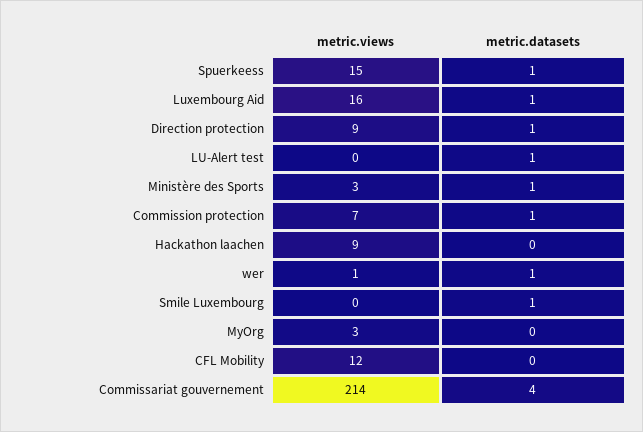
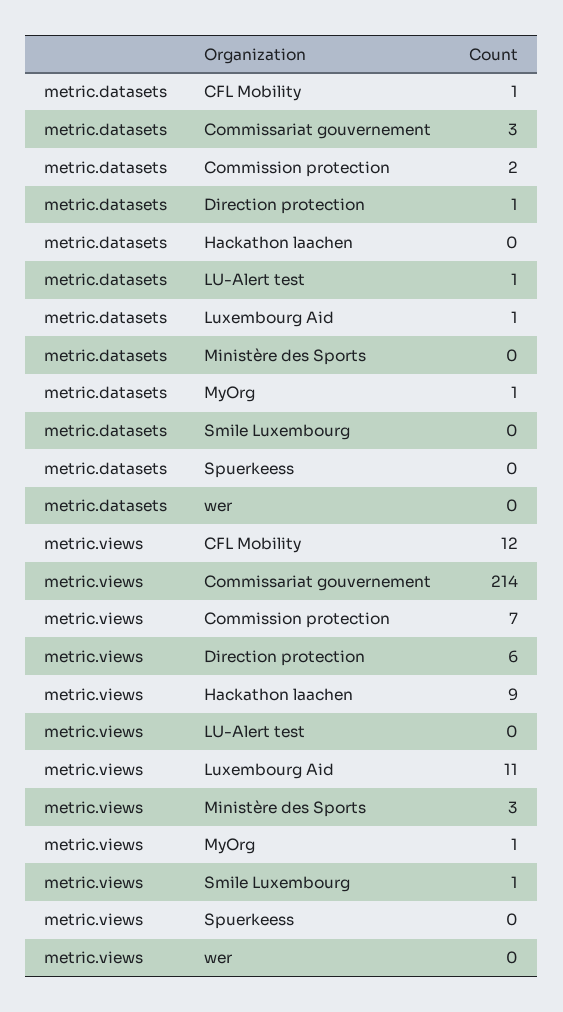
metric.views, Spuerkeess: 15 -> 0
metric.datasets, Spuerkeess: 1 -> 0
metric.views, Luxembourg Aid: 16 -> 11
metric.views, Direction protection: 9 -> 6
metric.datasets, Ministère des Sports: 1 -> 0
metric.datasets, Commission protection: 1 -> 2
metric.views, wer: 1 -> 0
metric.datasets, wer: 1 -> 0
metric.views, Smile Luxembourg: 0 -> 1
metric.datasets, Smile Luxembourg: 1 -> 0
metric.views, MyOrg: 3 -> 1
metric.datasets, MyOrg: 0 -> 1
metric.datasets, CFL Mobility: 0 -> 1
metric.datasets, Commissariat gouvernement: 4 -> 3

